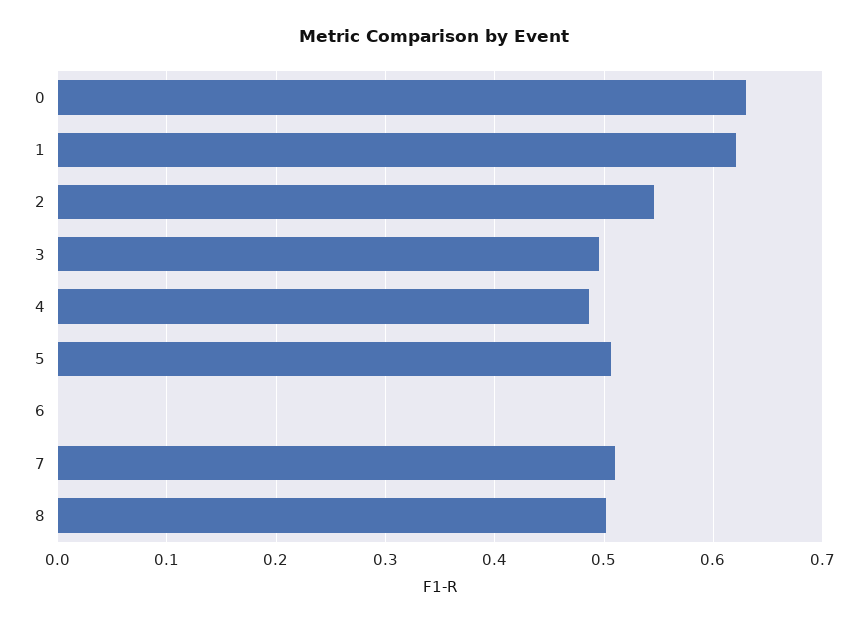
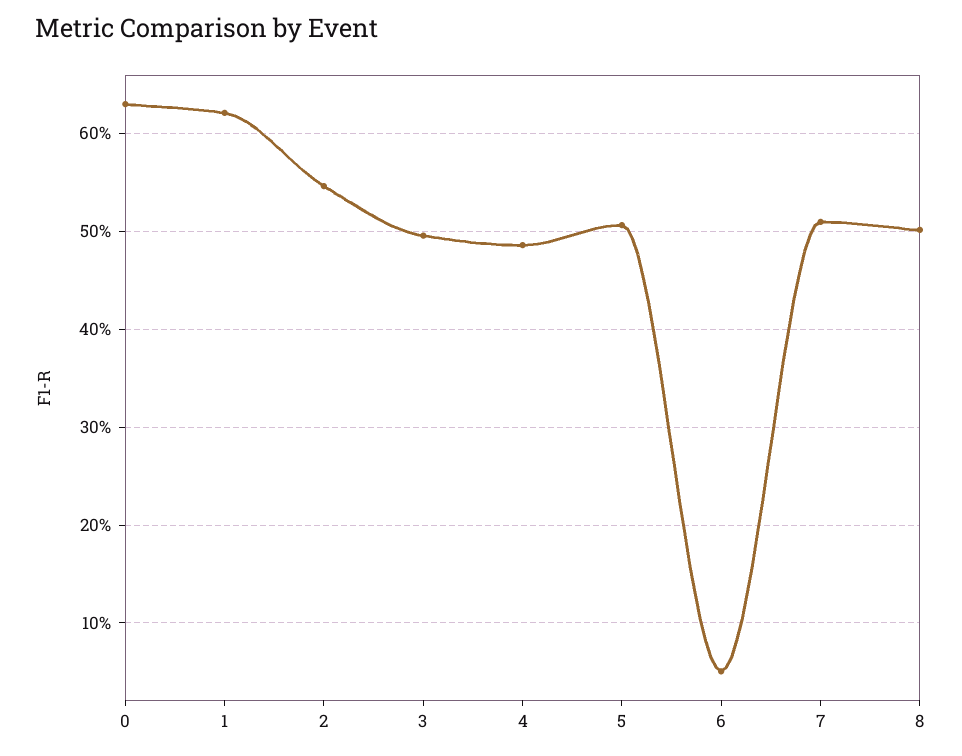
6: 0 -> 0.05

